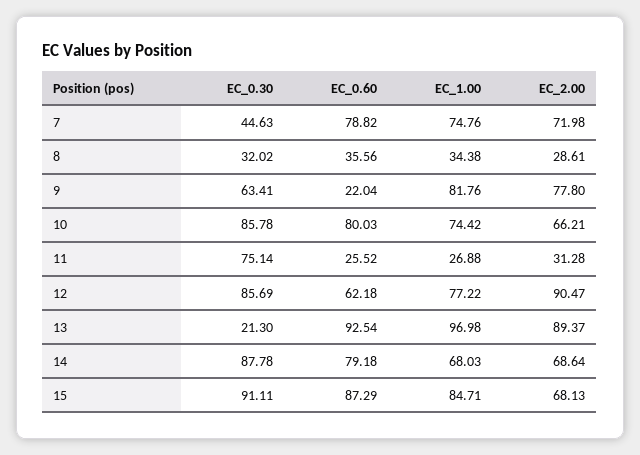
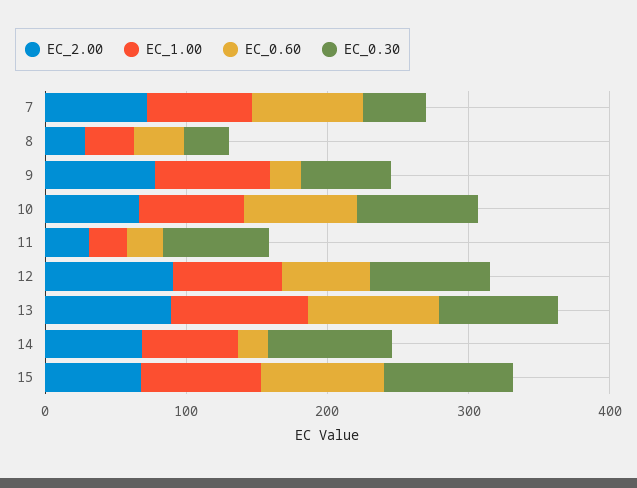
EC_0.30, 13: 21.3 -> 80
EC_0.60, 14: 79.18 -> 20

